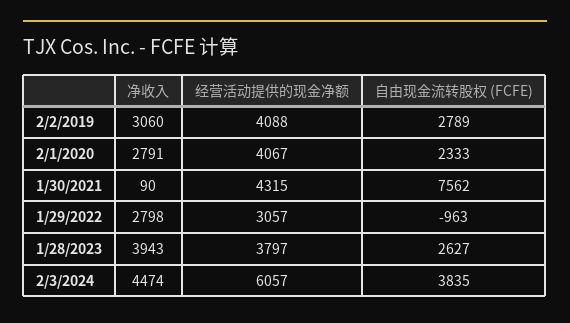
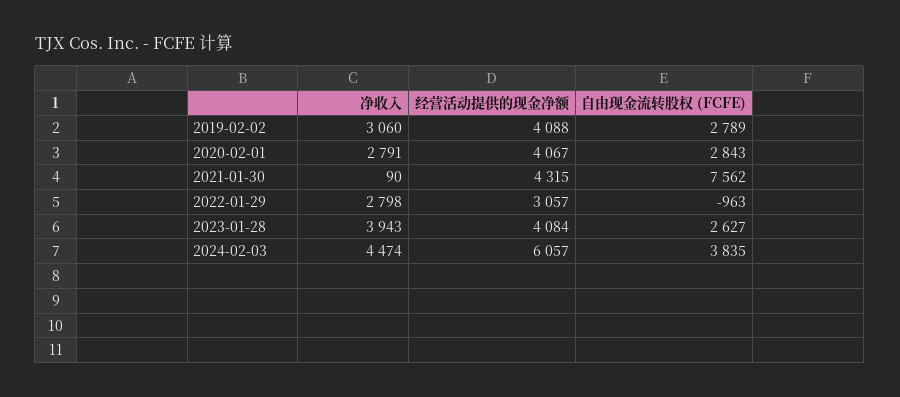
自由现金流转股权 (FCFE), 2/1/2020: 2333 -> 2843
经营活动提供的现金净额, 1/28/2023: 3797 -> 4084

